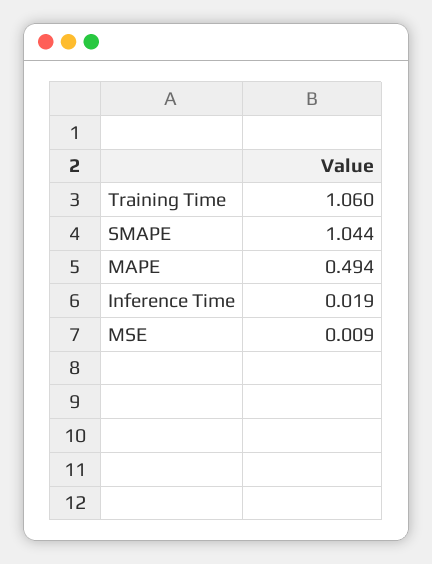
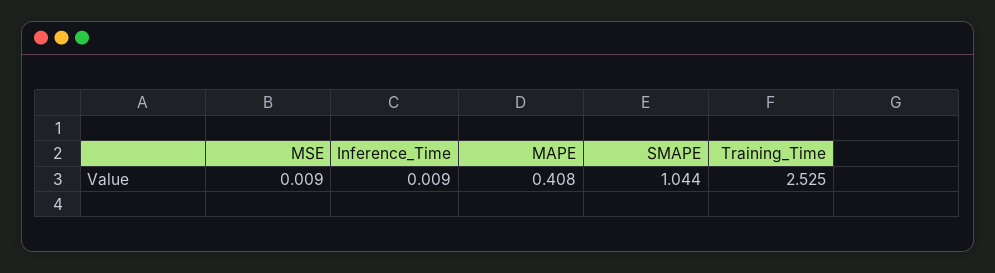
Training Time: 1.06 -> 2.525
MAPE: 0.494 -> 0.408
Inference Time: 0.019 -> 0.009

